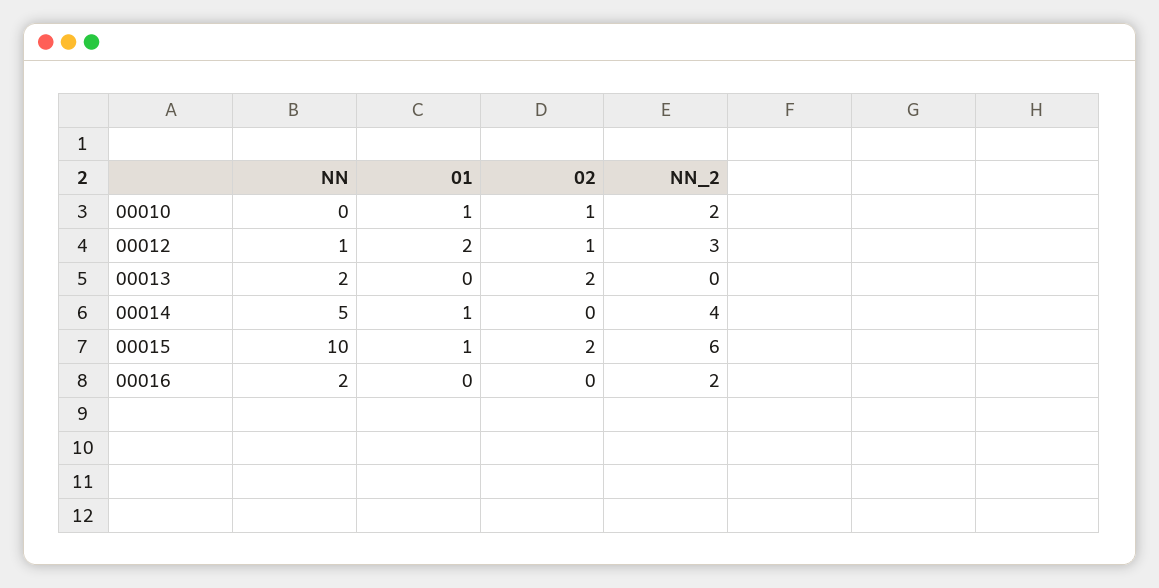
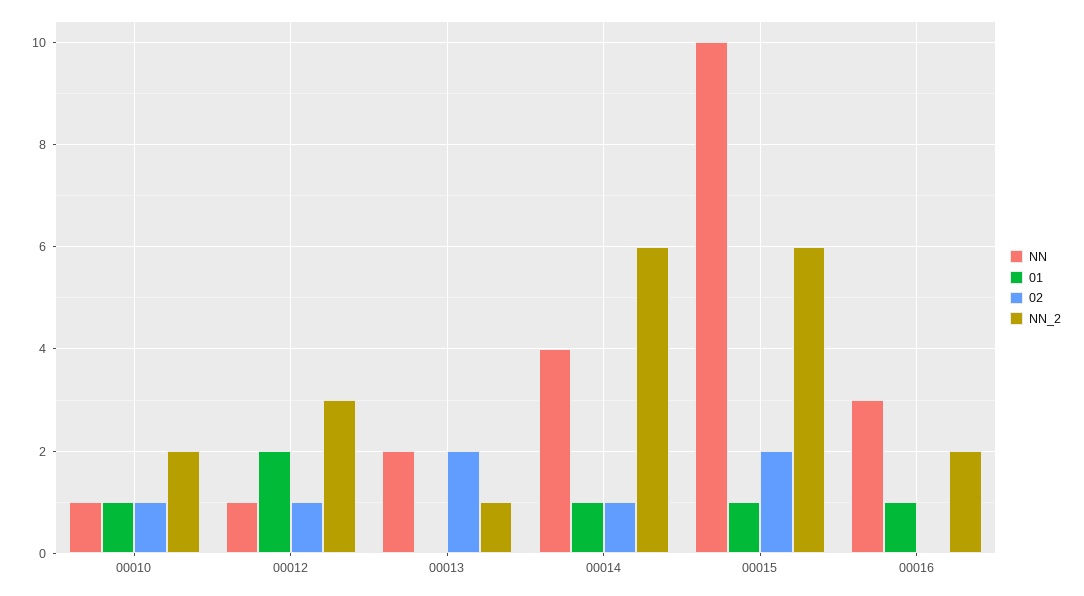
NN, 00010: 0 -> 1
NN_2, 00013: 0 -> 1
NN, 00014: 5 -> 4
02, 00014: 0 -> 1
NN_2, 00014: 4 -> 6
NN, 00016: 2 -> 3
01, 00016: 0 -> 1

